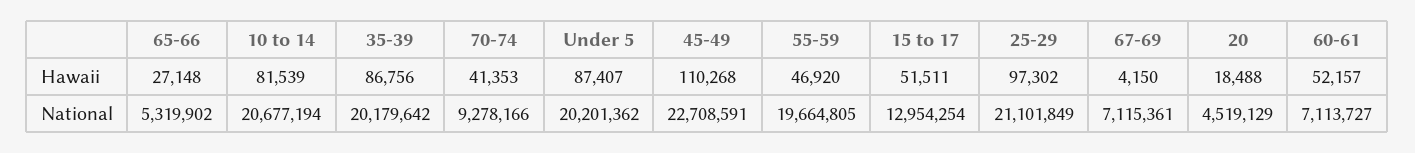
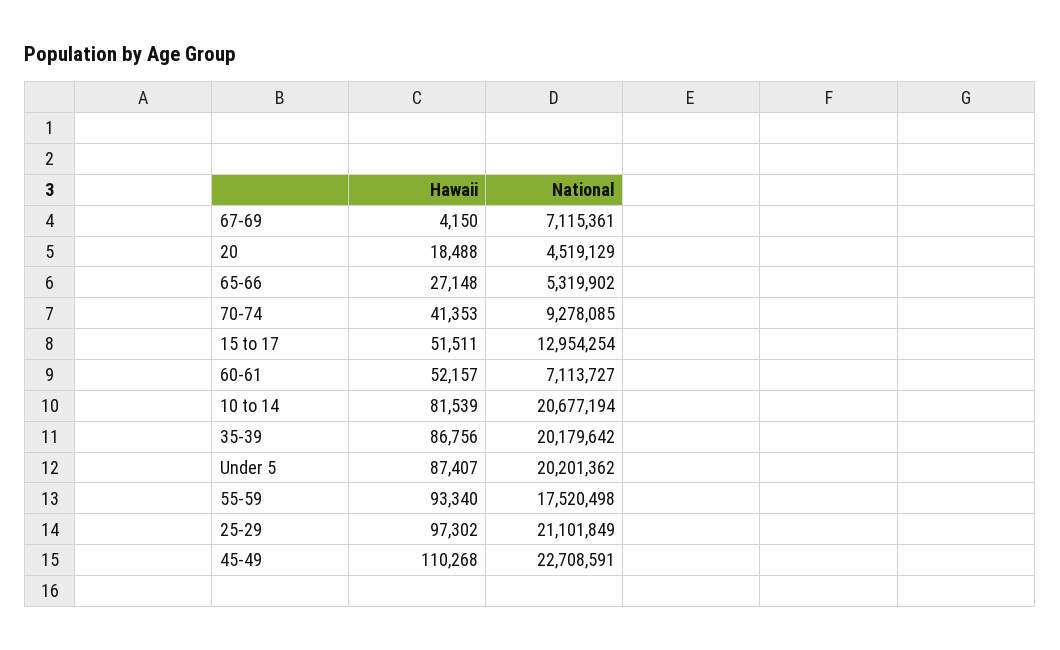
55-59, Hawaii: 46920 -> 93340
70-74, National: 9278166 -> 9278085
55-59, National: 19664805 -> 17520498

